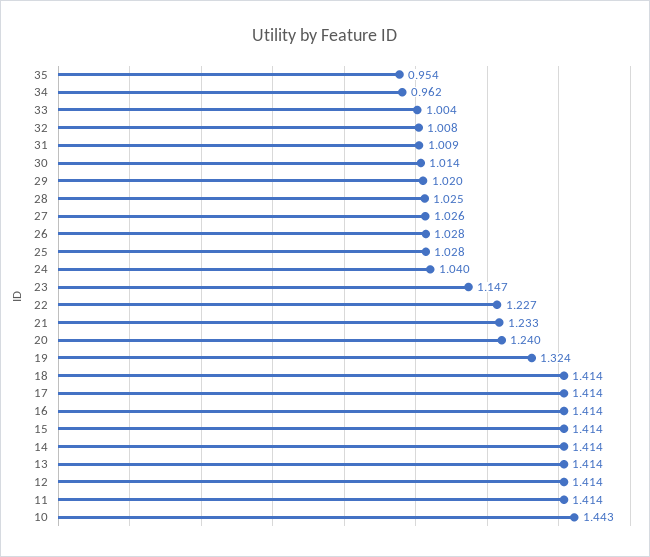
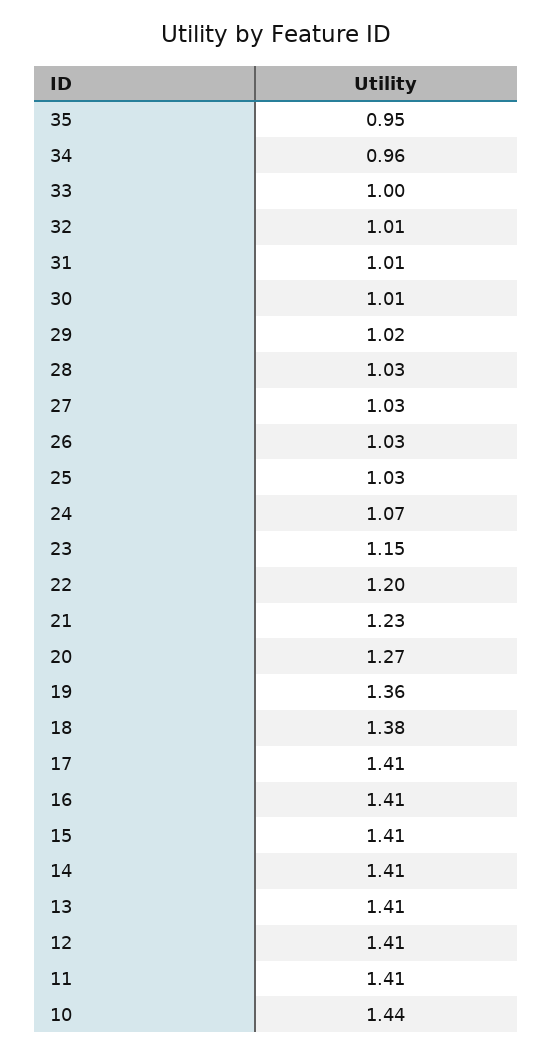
24: 1.04 -> 1.07
22: 1.227 -> 1.2
20: 1.24 -> 1.27
19: 1.324 -> 1.36
18: 1.414 -> 1.38

